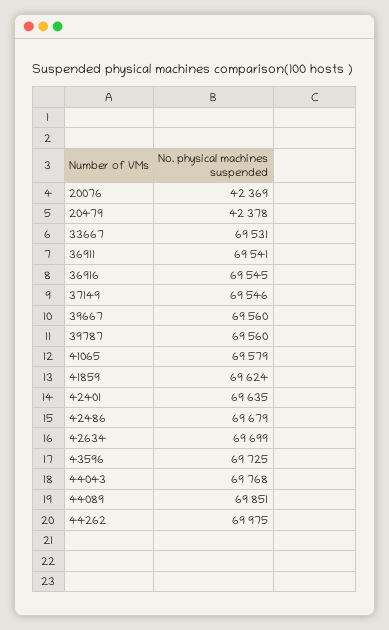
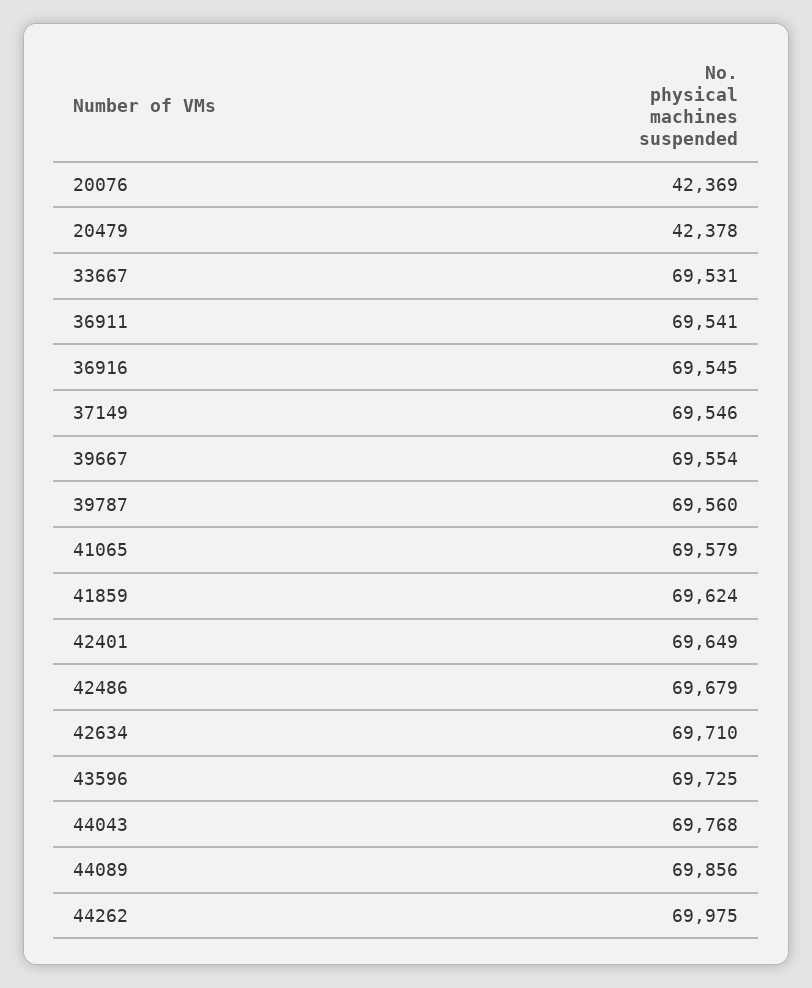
39667: 69560 -> 69554
42401: 69635 -> 69649
42634: 69699 -> 69710
44089: 69851 -> 69856

